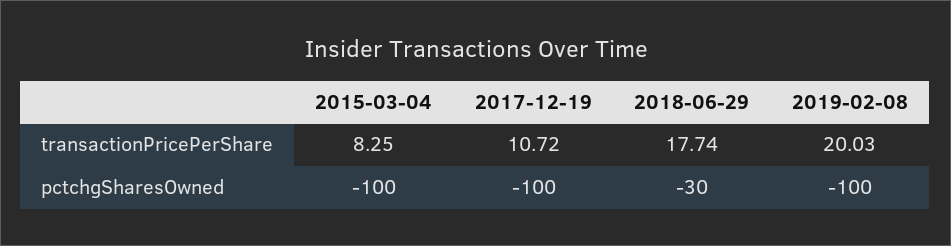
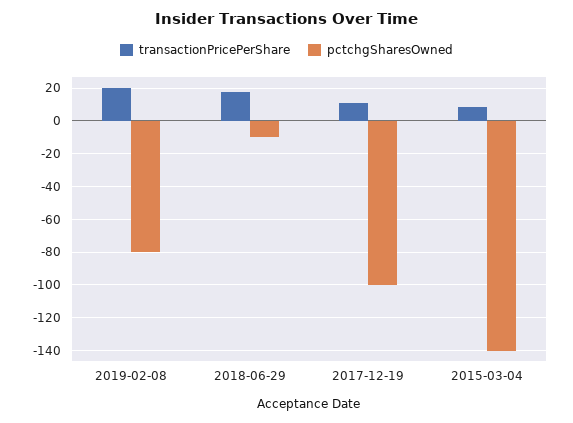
pctchgSharesOwned, 2015-03-04: -100 -> -140
pctchgSharesOwned, 2018-06-29: -30 -> -10
pctchgSharesOwned, 2019-02-08: -100 -> -80

